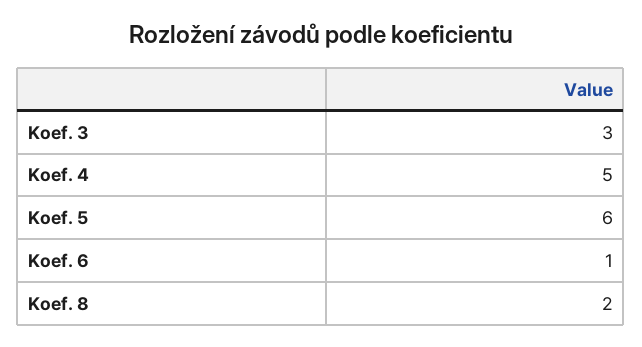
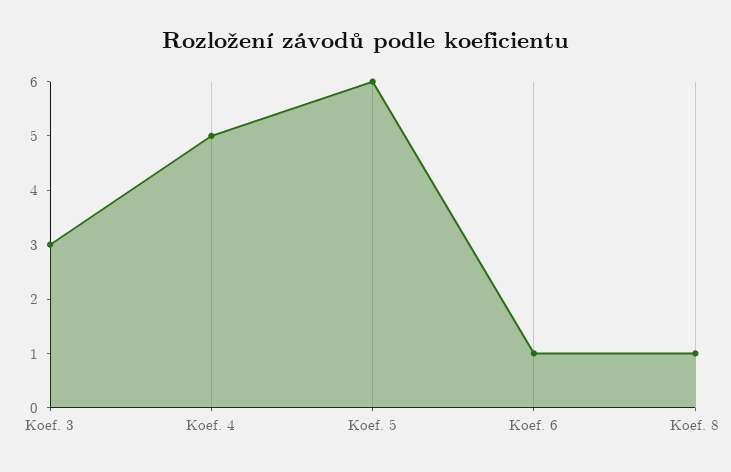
Koef. 8: 2 -> 1

